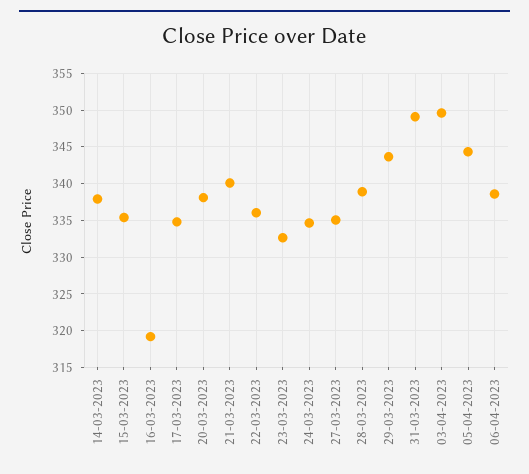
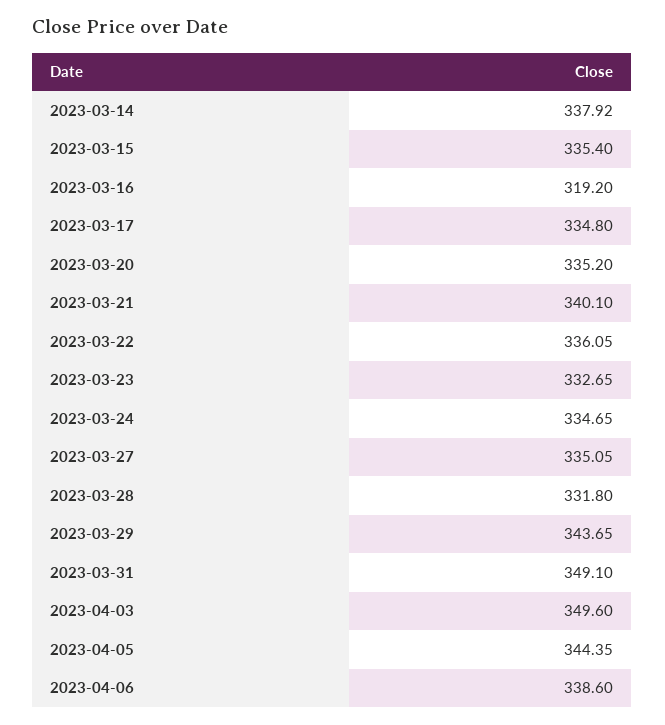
20-03-2023: 338 -> 335.2
28-03-2023: 339 -> 331.8

